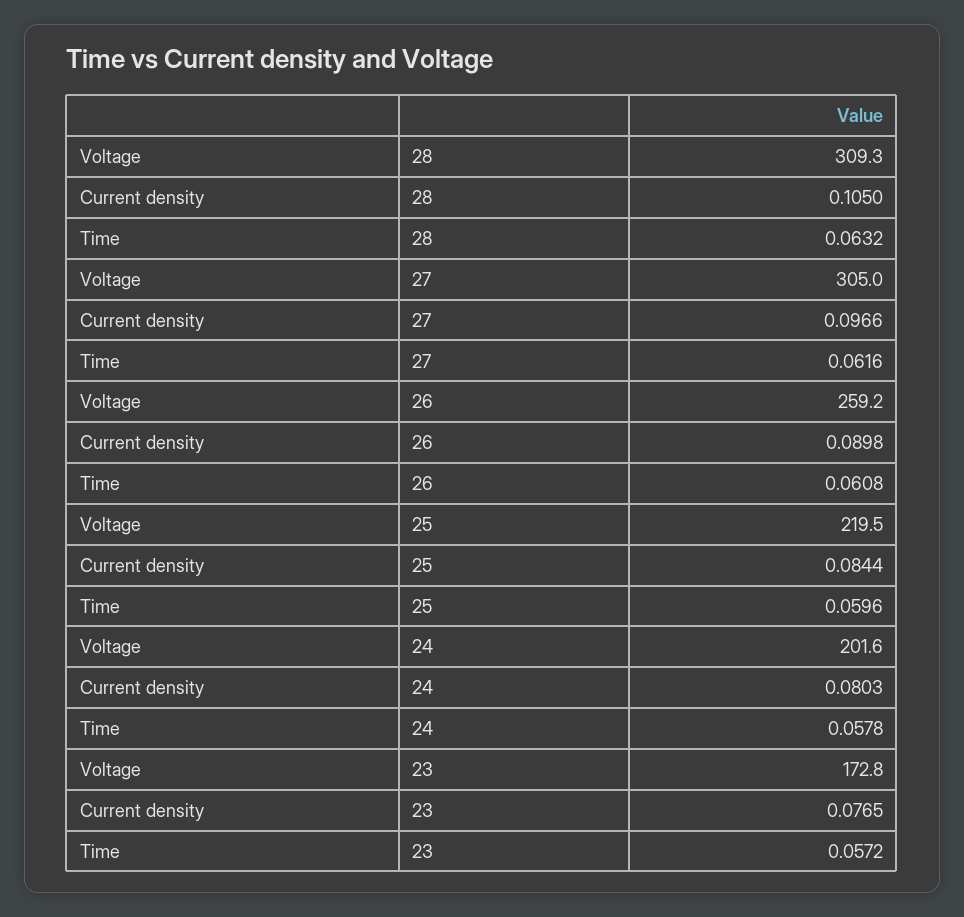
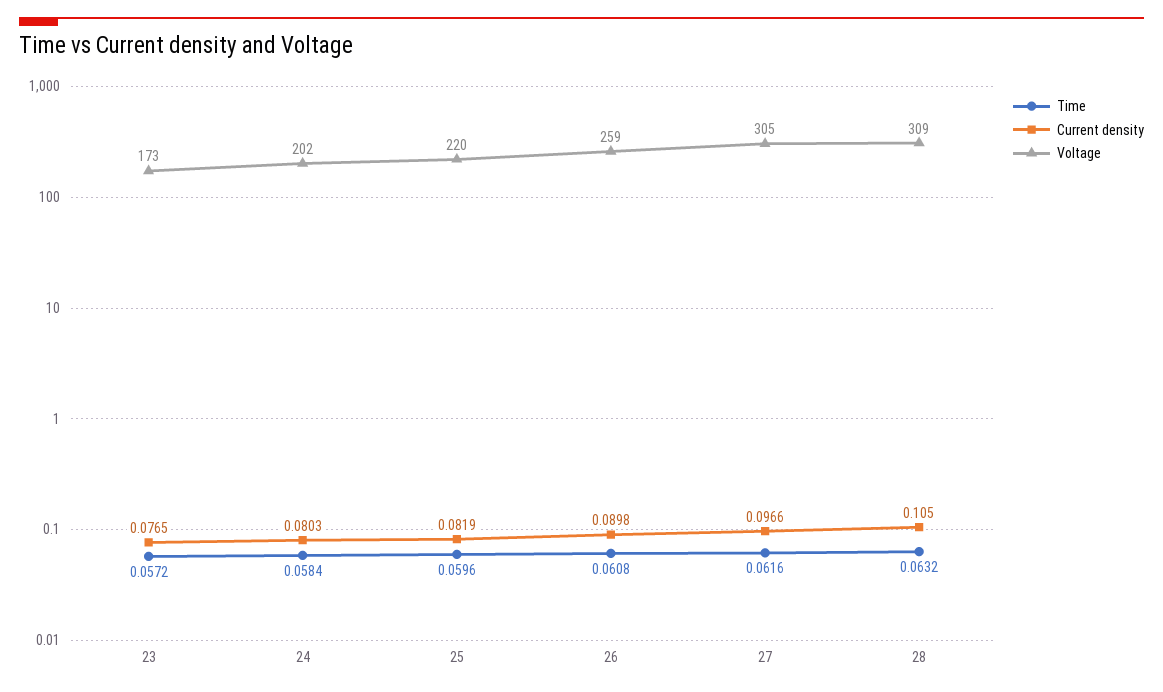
Current density, 25: 0.0844 -> 0.0819
Time, 24: 0.0578 -> 0.0584

